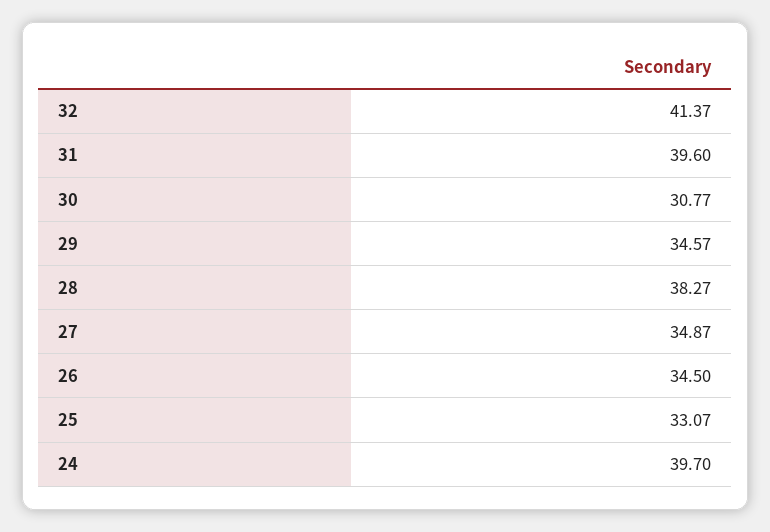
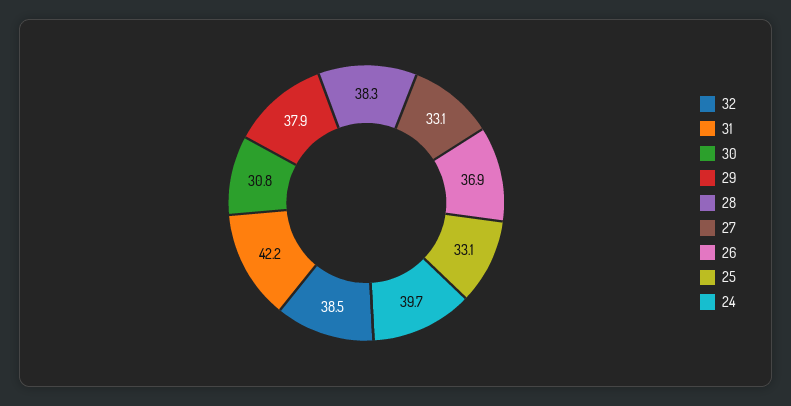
32: 41.37 -> 38.5
31: 39.6 -> 42.2
29: 34.57 -> 37.9
27: 34.87 -> 33.1
26: 34.5 -> 36.9

